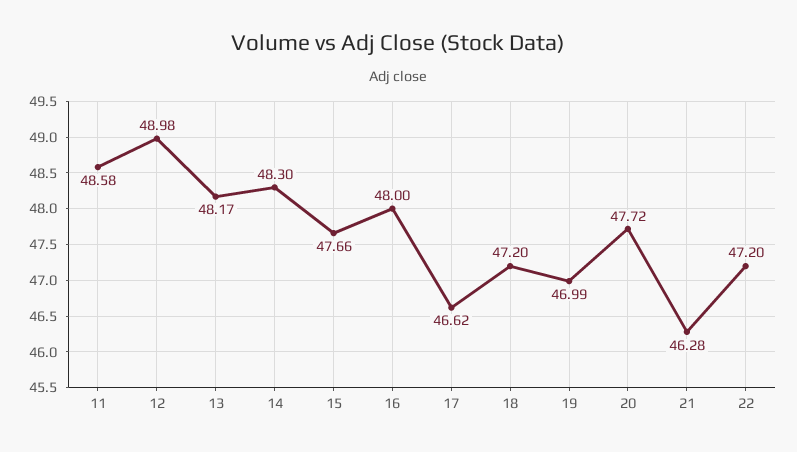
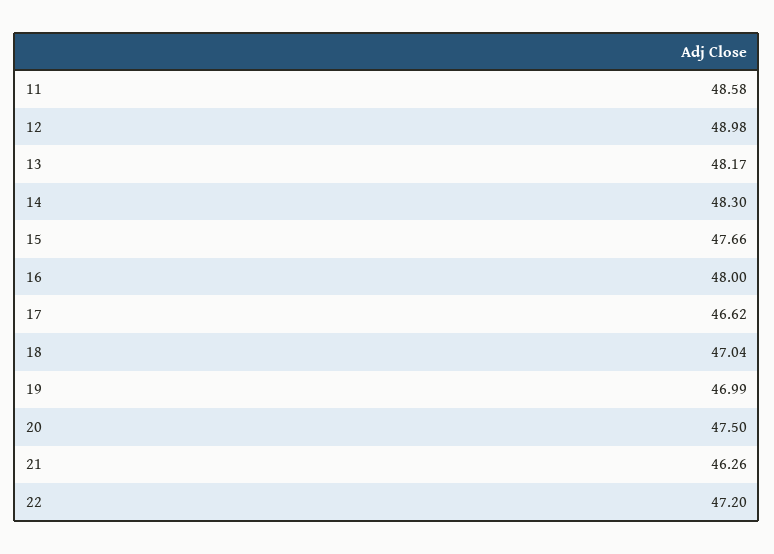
18: 47.2 -> 47.04
20: 47.72 -> 47.5
21: 46.28 -> 46.26

